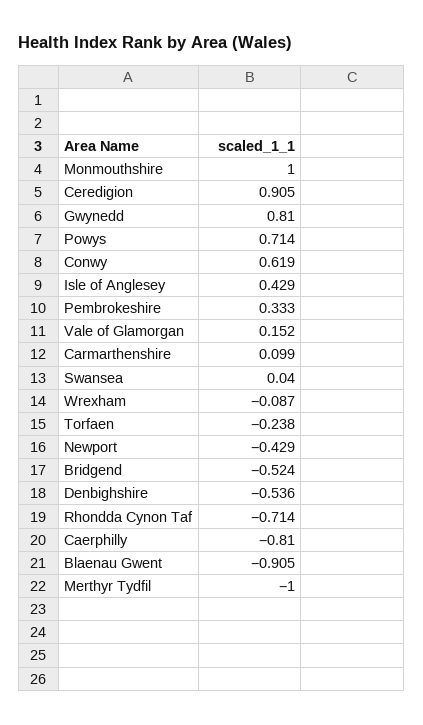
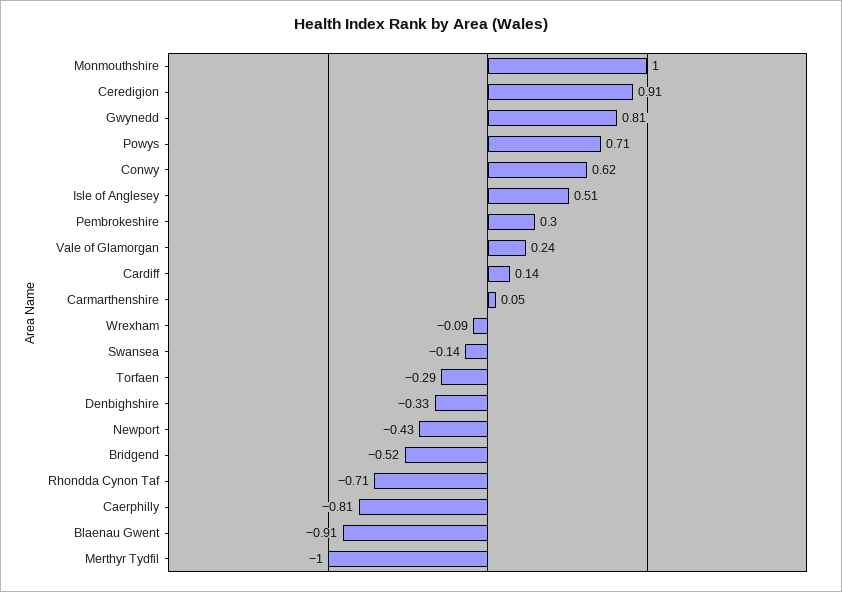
Isle of Anglesey: 0.429 -> 0.51
Pembrokeshire: 0.333 -> 0.3
Vale of Glamorgan: 0.152 -> 0.24
Carmarthenshire: 0.099 -> 0.05
Swansea: 0.04 -> -0.14
Torfaen: -0.238 -> -0.29
Denbighshire: -0.536 -> -0.33
Cardiff: none -> 0.14

